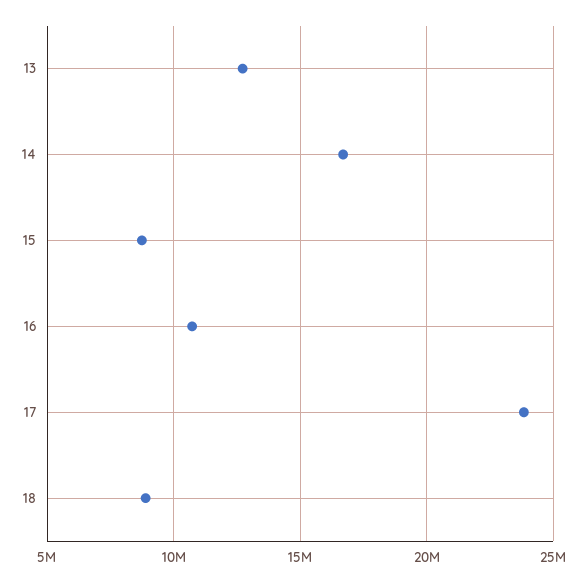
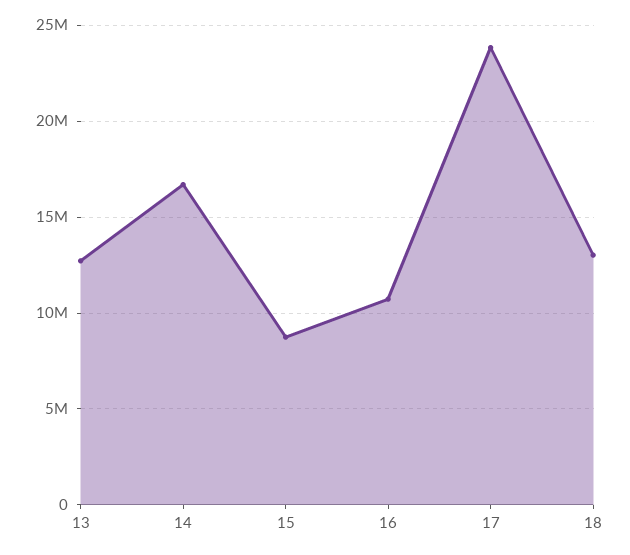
18: 9000000 -> 13000000

